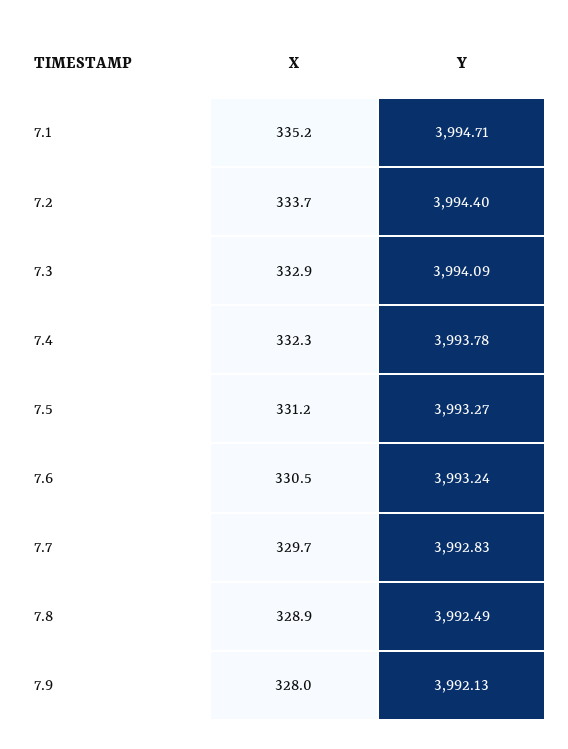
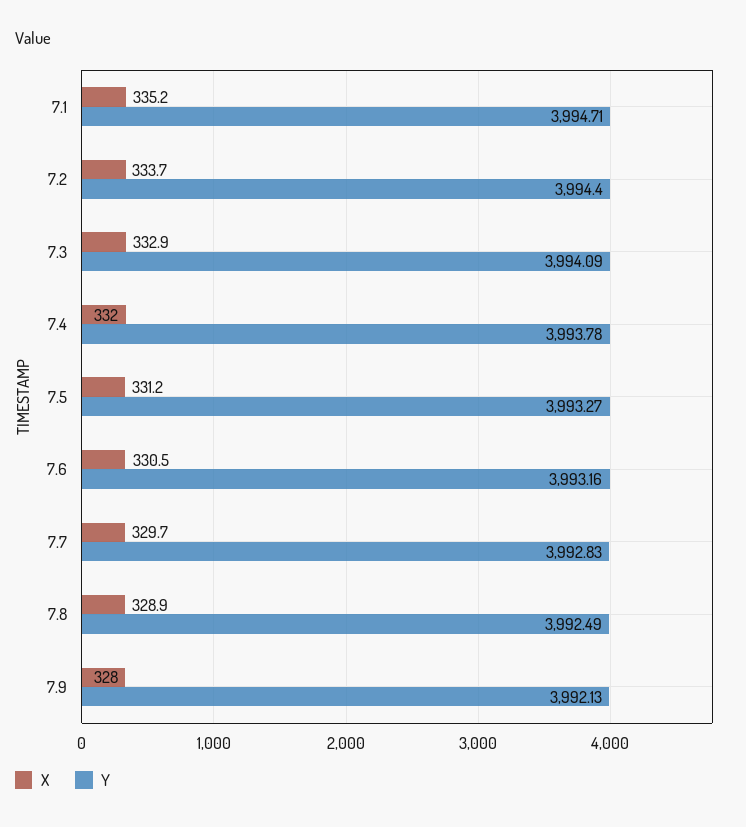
X, 7.4: 332.3 -> 332
Y, 7.6: 3993.24 -> 3993.16

